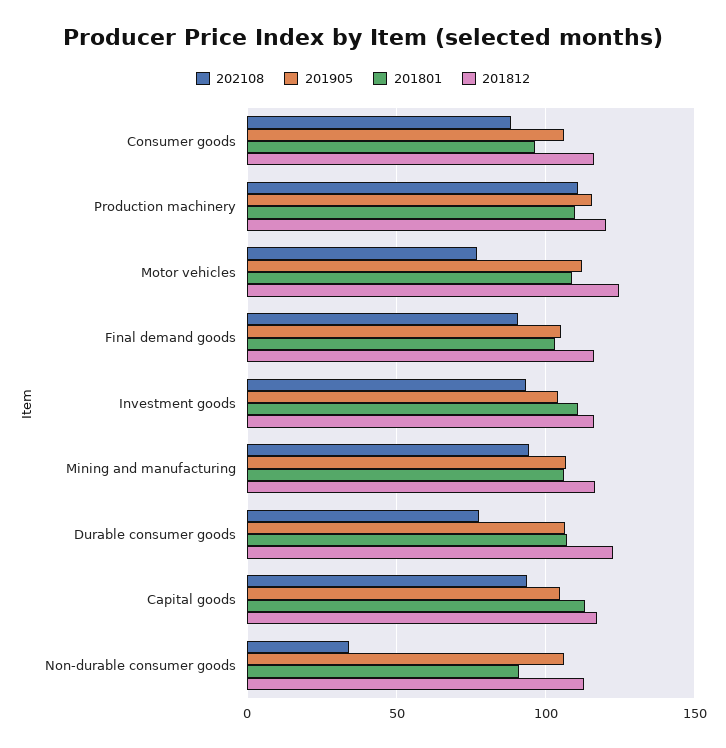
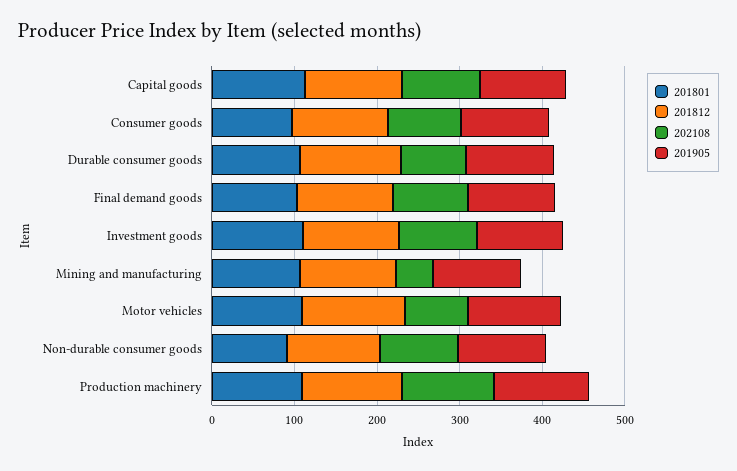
202108, Mining and manufacturing: 95 -> 40
202108, Non-durable consumer goods: 35 -> 100

